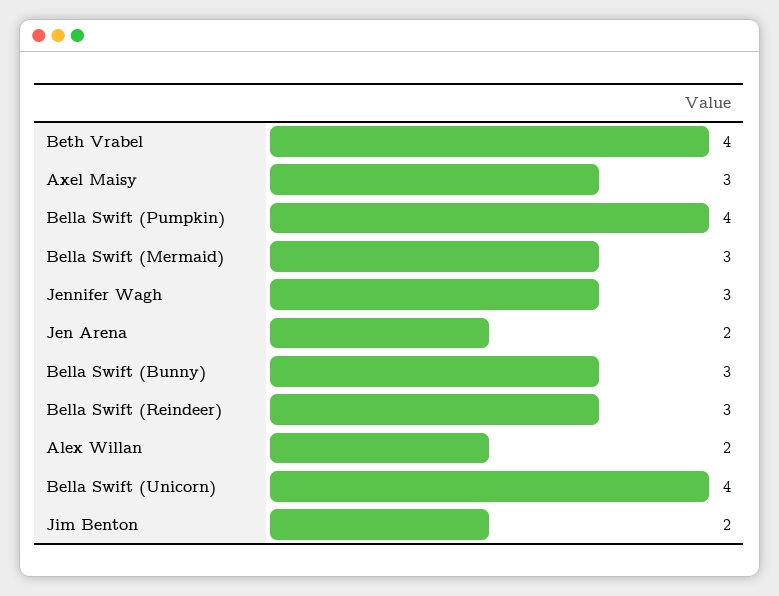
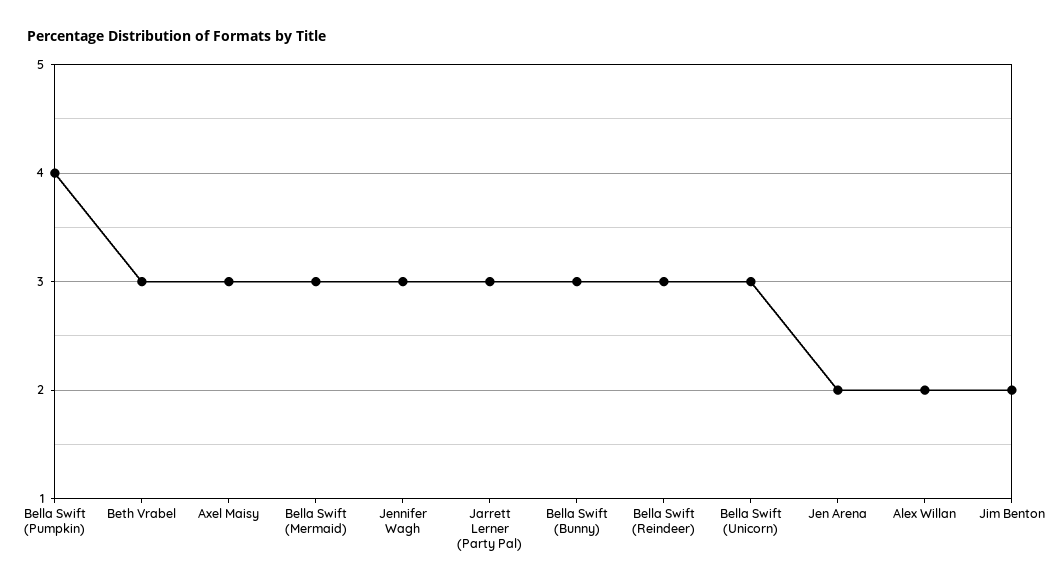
Beth Vrabel: 4 -> 3
Bella Swift (Unicorn): 4 -> 3
Jarrett Lerner (Party Pal): none -> 3

